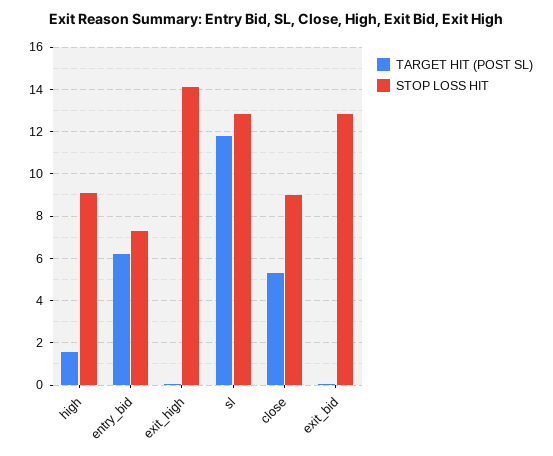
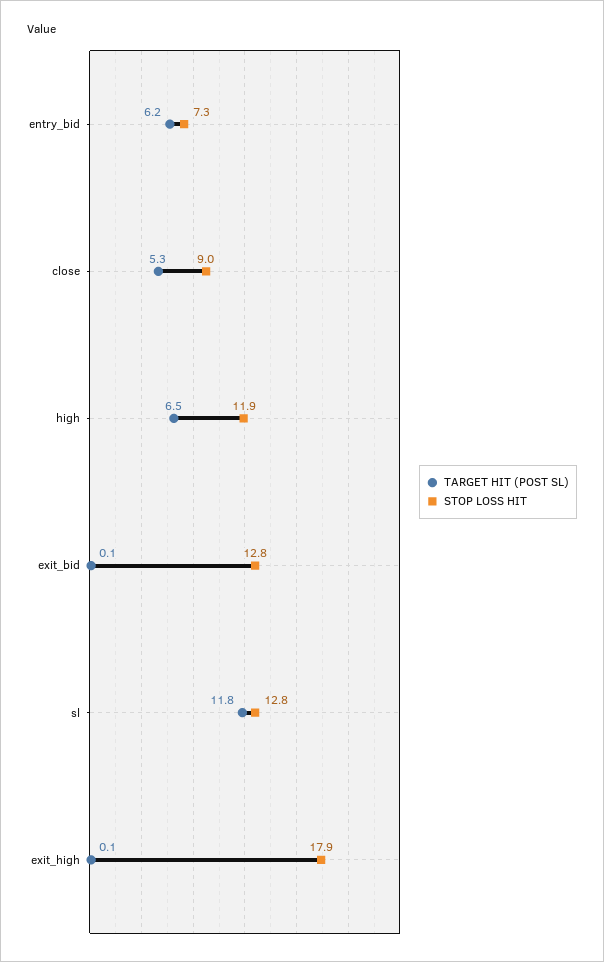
TARGET HIT (POST SL), high: 1.5 -> 6.5
STOP LOSS HIT, high: 9 -> 11.9
STOP LOSS HIT, exit_high: 14 -> 17.9

